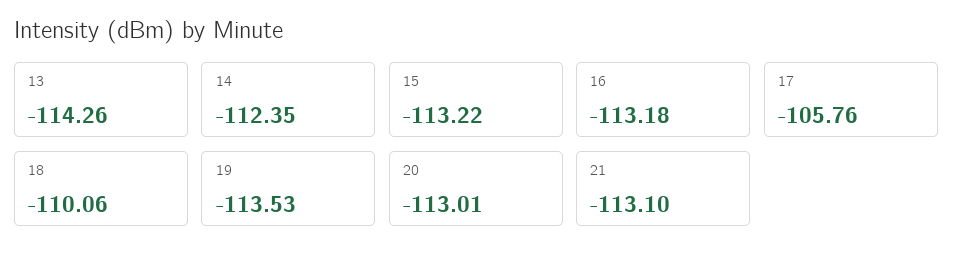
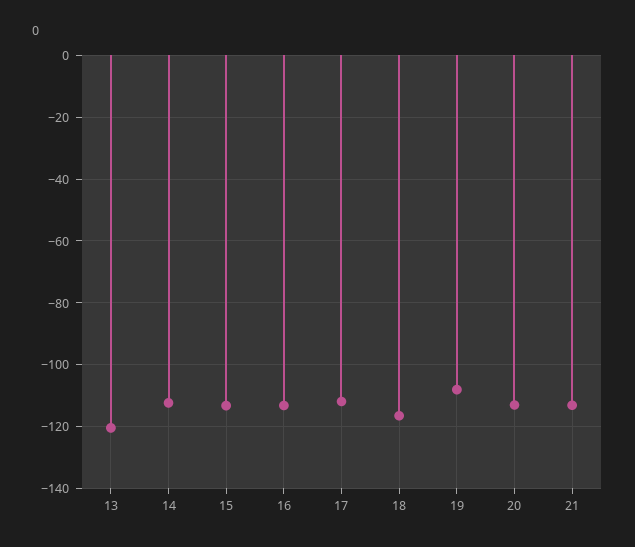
13: -114.26 -> -120
17: -105.76 -> -112
18: -110.06 -> -116
19: -113.53 -> -108

